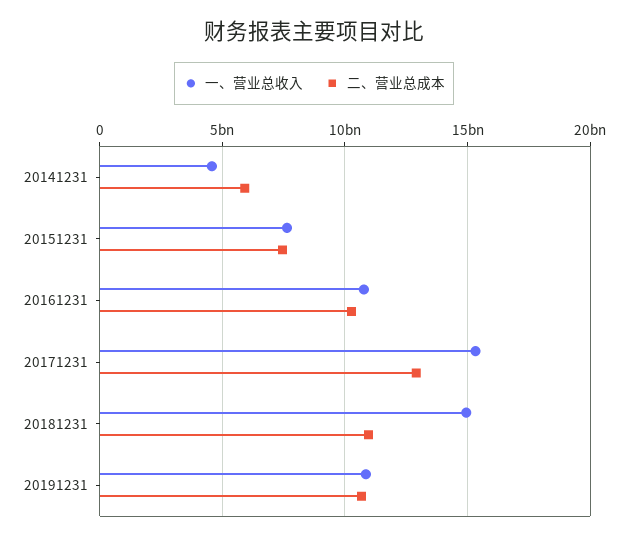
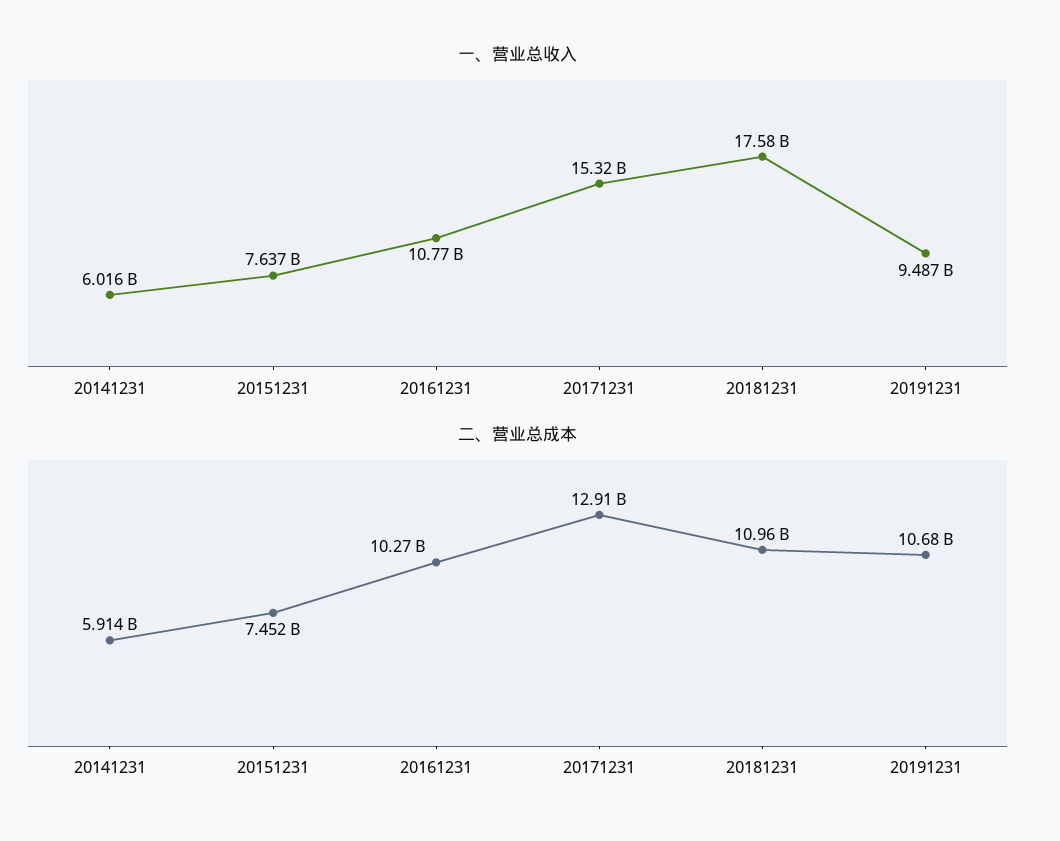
一、营业总收入, 20141231: 4500000000 -> 6016000000
一、营业总收入, 20181231: 15000000000 -> 17580000000
一、营业总收入, 20191231: 11000000000 -> 9487000000

